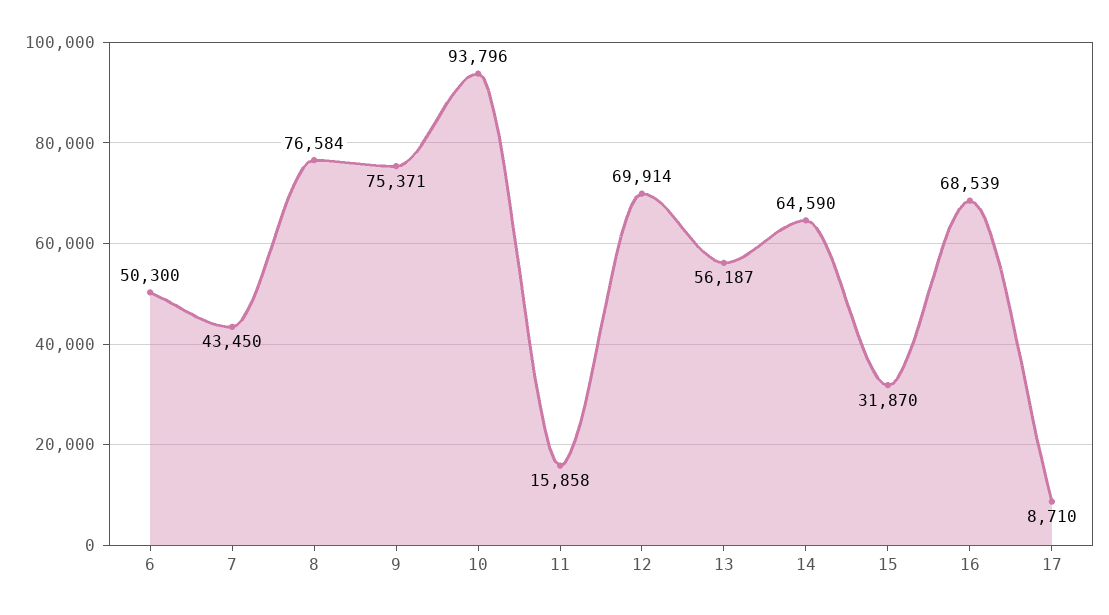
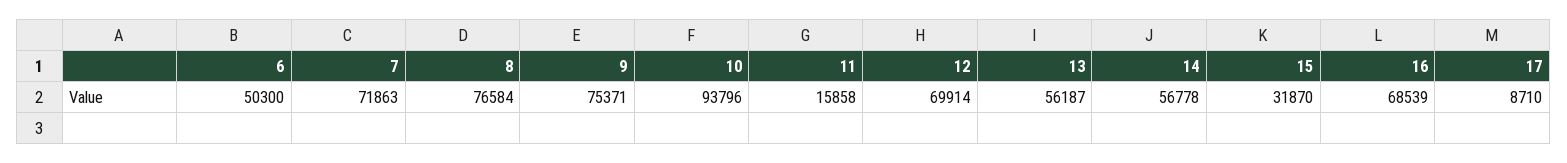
7: 43450 -> 71863
14: 64590 -> 56778

